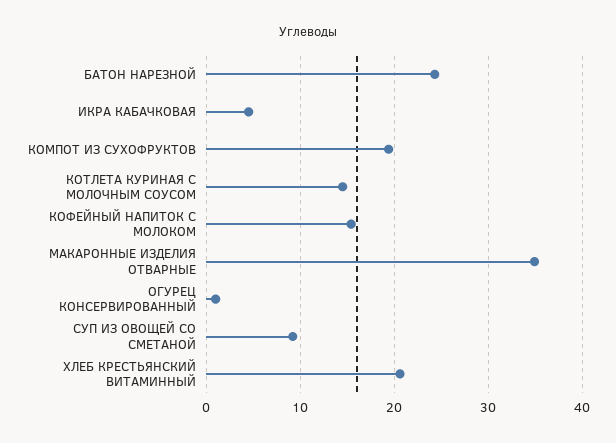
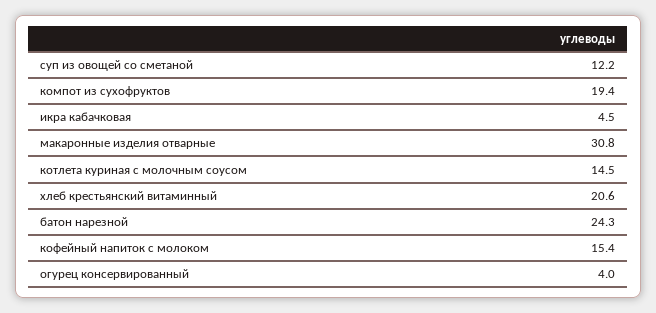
МАКАРОННЫЕ ИЗДЕЛИЯ ОТВАРНЫЕ: 35 -> 30.8
ОГУРЕЦ КОНСЕРВИРОВАННЫЙ: 1 -> 4
СУП ИЗ ОВОЩЕЙ СО СМЕТАНОЙ: 9 -> 12.2

